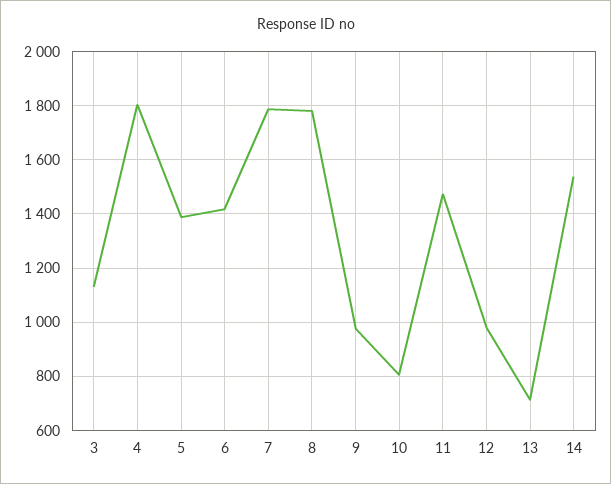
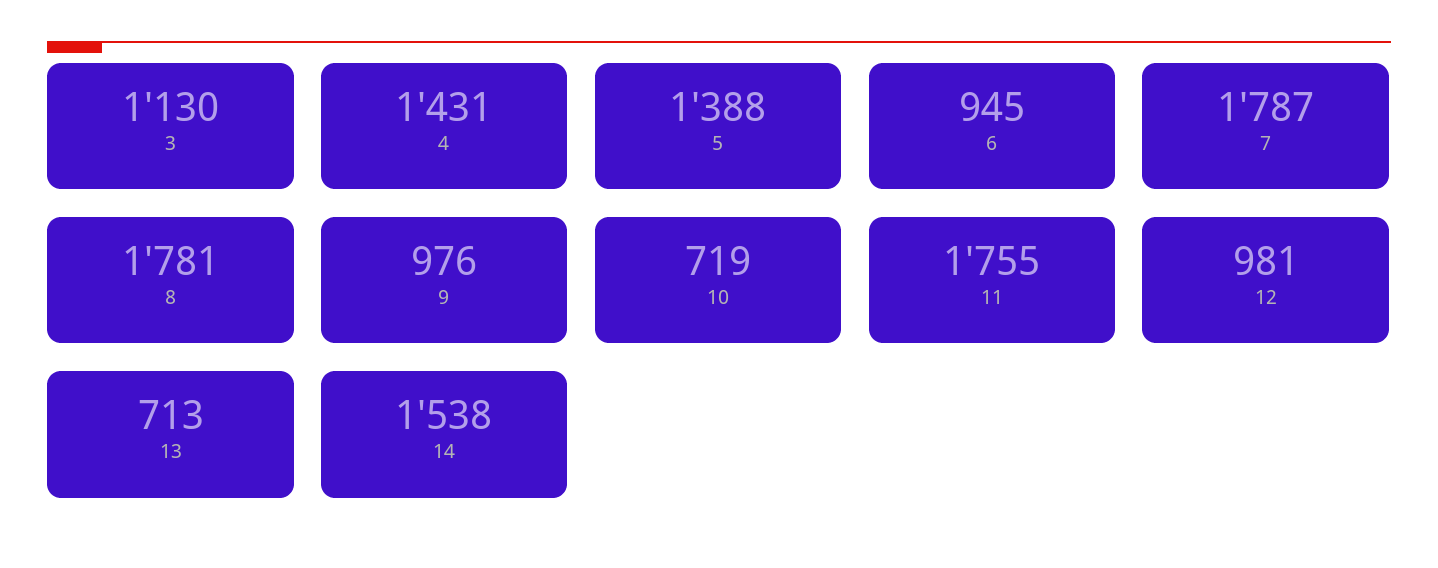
4: 1800 -> 1431
6: 1425 -> 945
10: 800 -> 719
11: 1475 -> 1755

